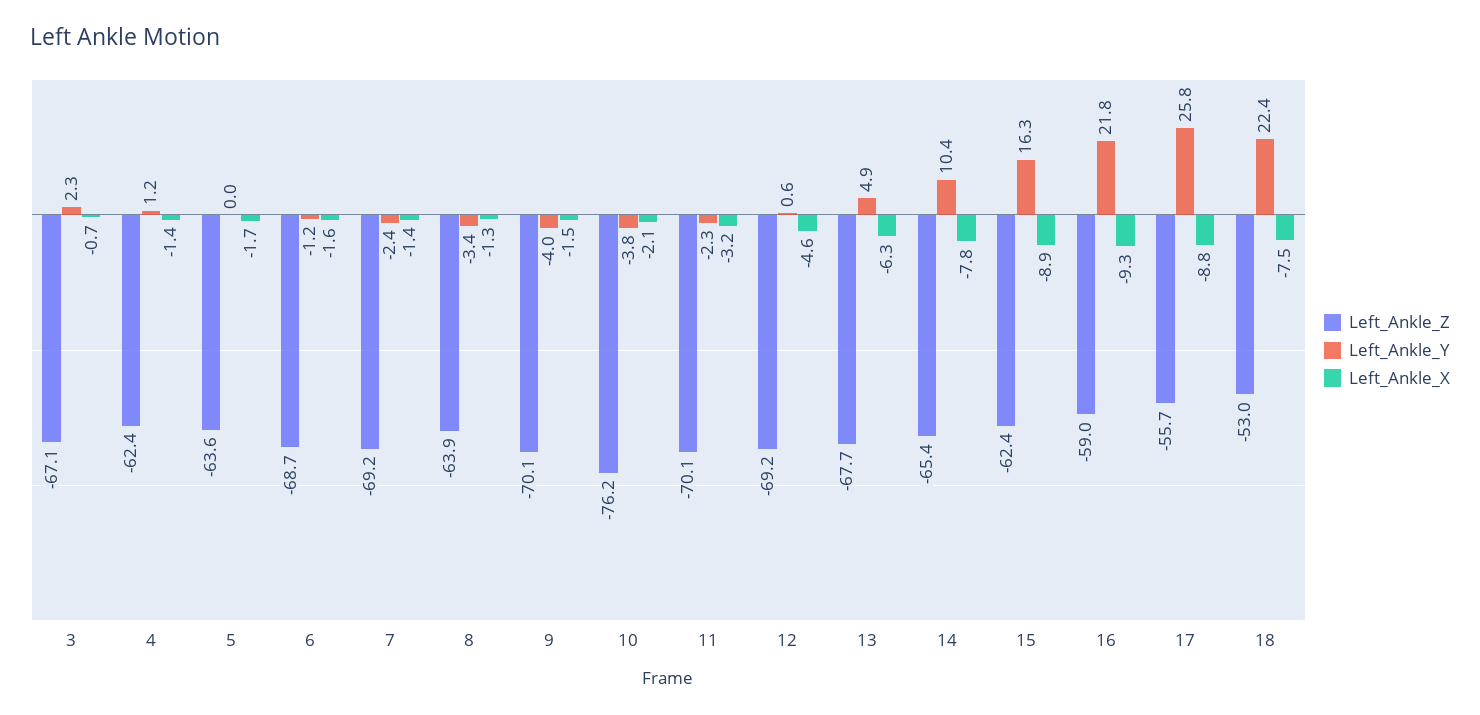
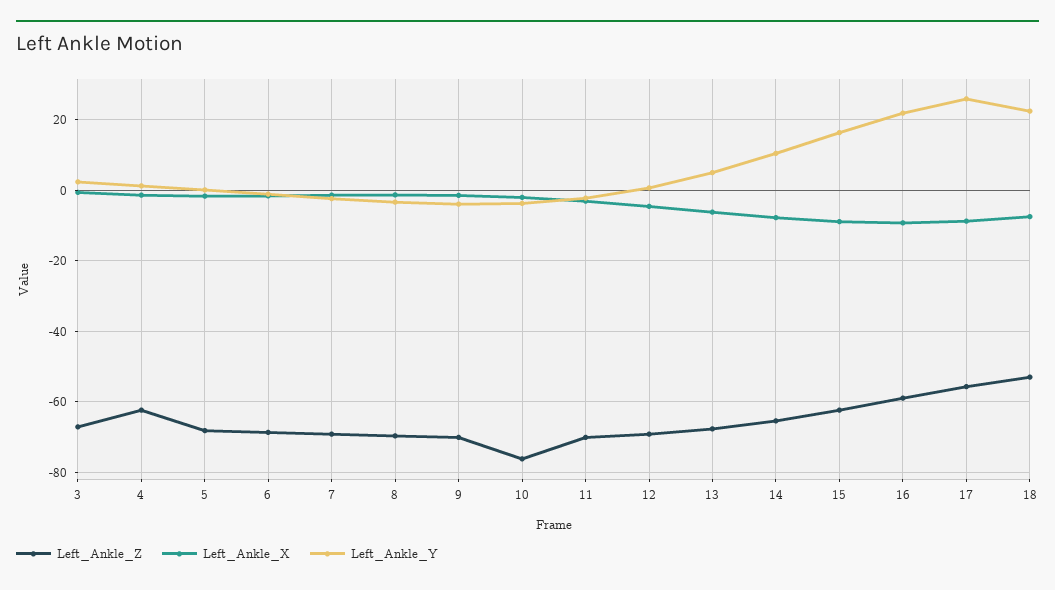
Left_Ankle_Z, 5: -63.6 -> -68
Left_Ankle_Z, 8: -63.9 -> -70

